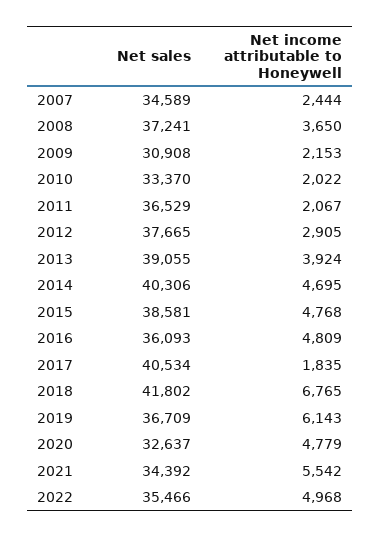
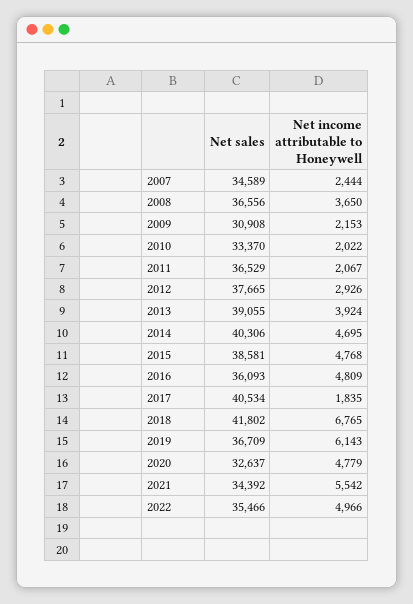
Net sales, 2008: 37241 -> 36556
Net income attributable to Honeywell, 2012: 2905 -> 2926
Net income attributable to Honeywell, 2022: 4968 -> 4966

